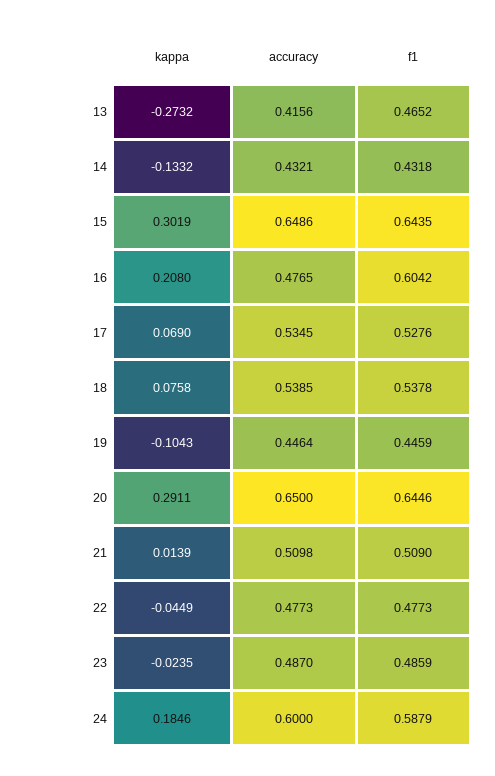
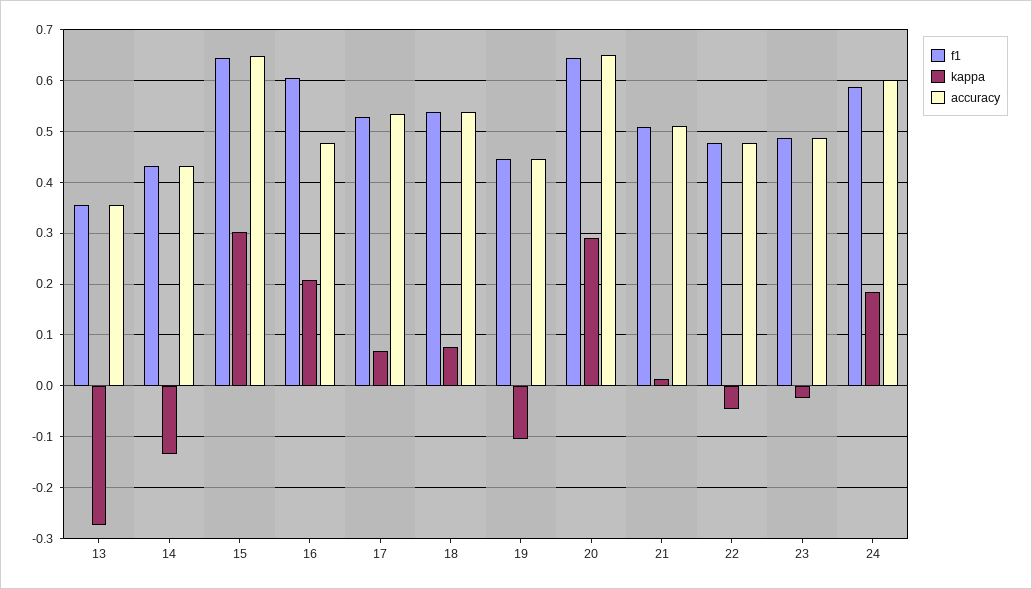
accuracy, 13: 0.4156 -> 0.36
f1, 13: 0.4652 -> 0.36

